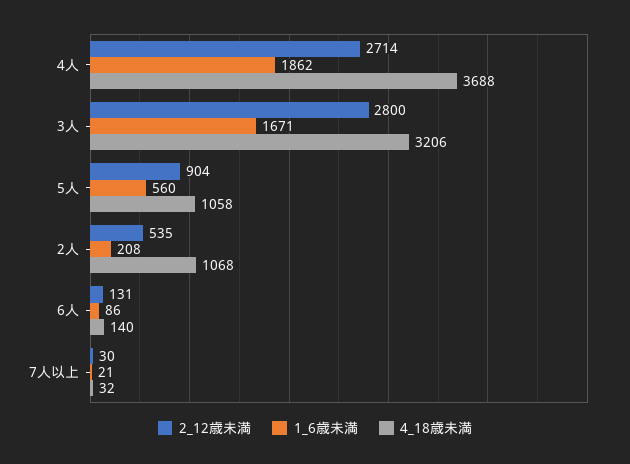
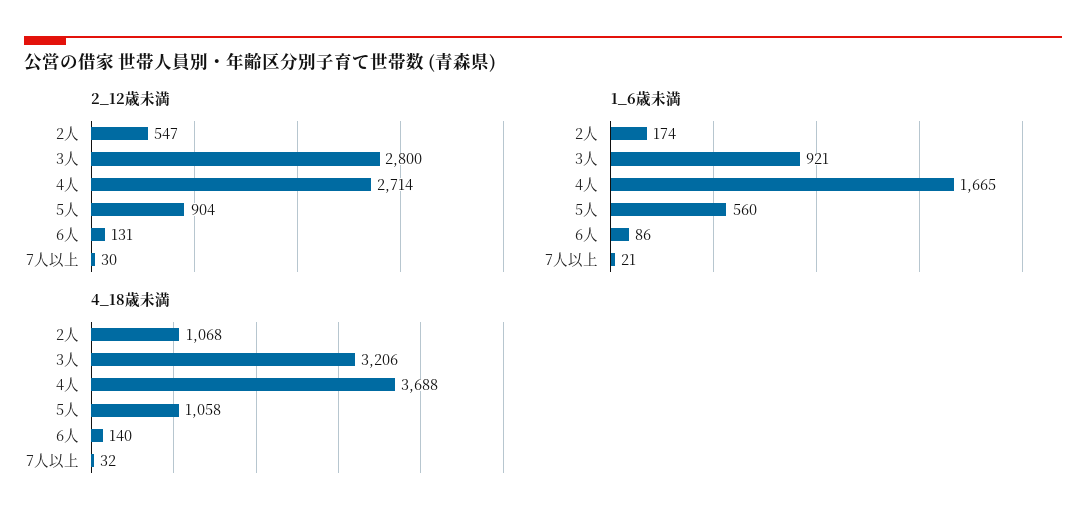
1_6歳未満, 4人: 1862 -> 1665
1_6歳未満, 3人: 1671 -> 921
2_12歳未満, 2人: 535 -> 547
1_6歳未満, 2人: 208 -> 174

